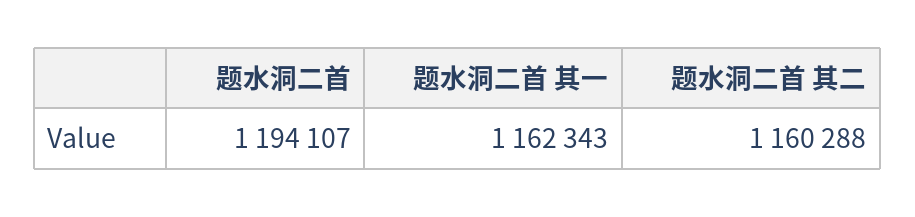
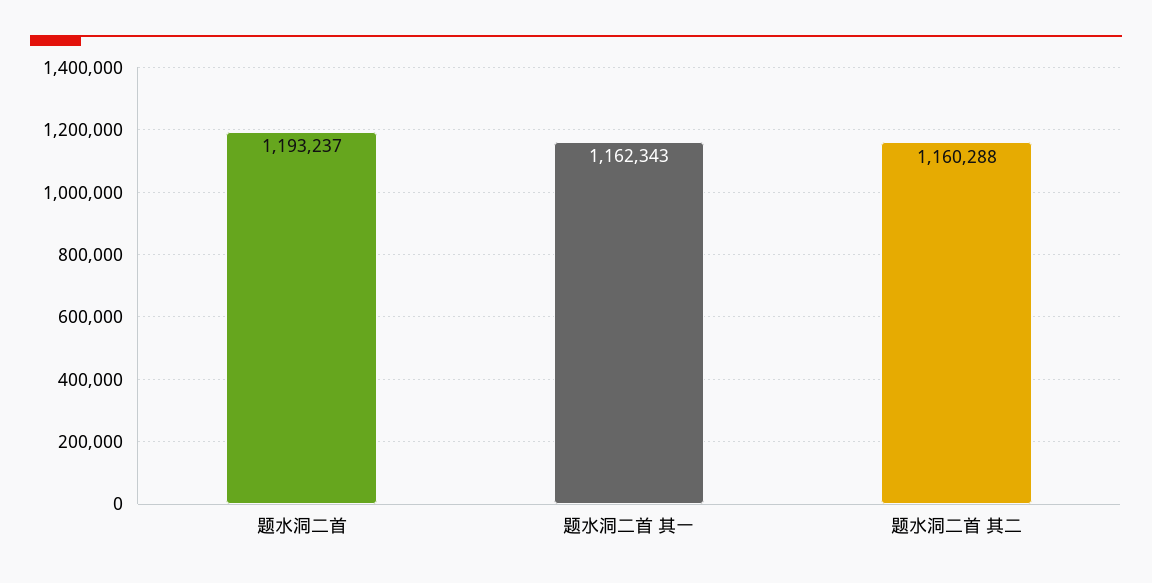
题水洞二首: 1194107 -> 1193237

